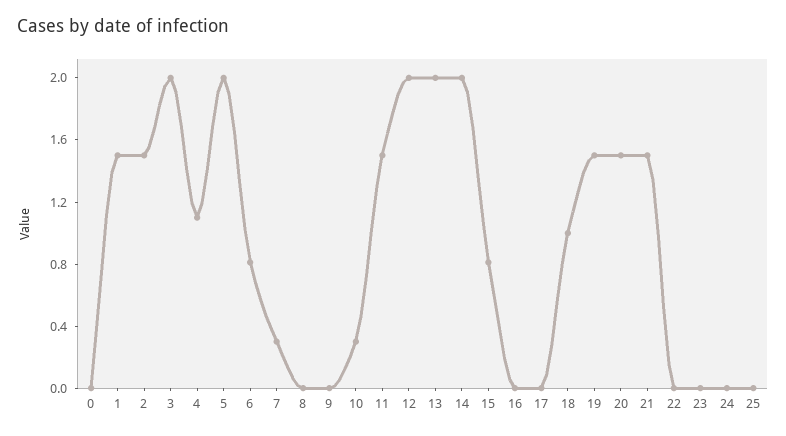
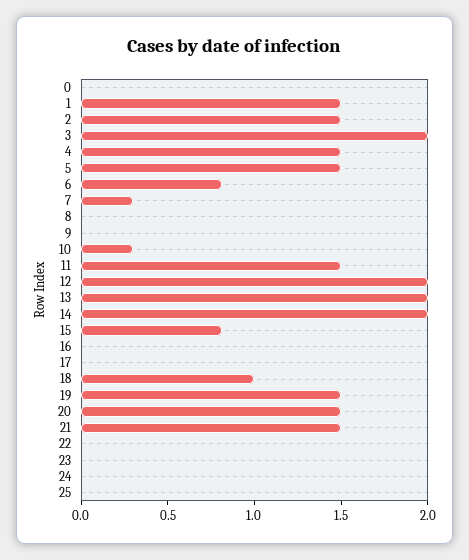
4: 1.1 -> 1.5
5: 2 -> 1.5

